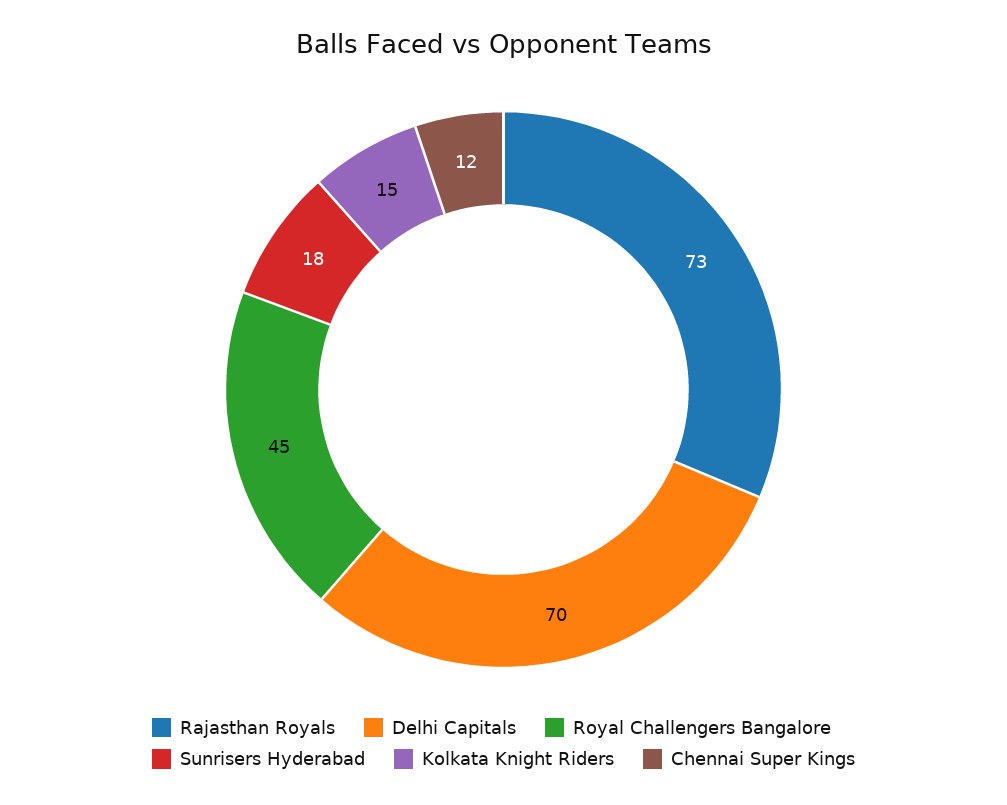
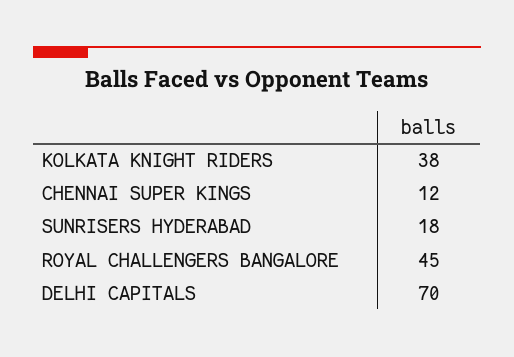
Rajasthan Royals: 73 -> none
Kolkata Knight Riders: 15 -> 38

